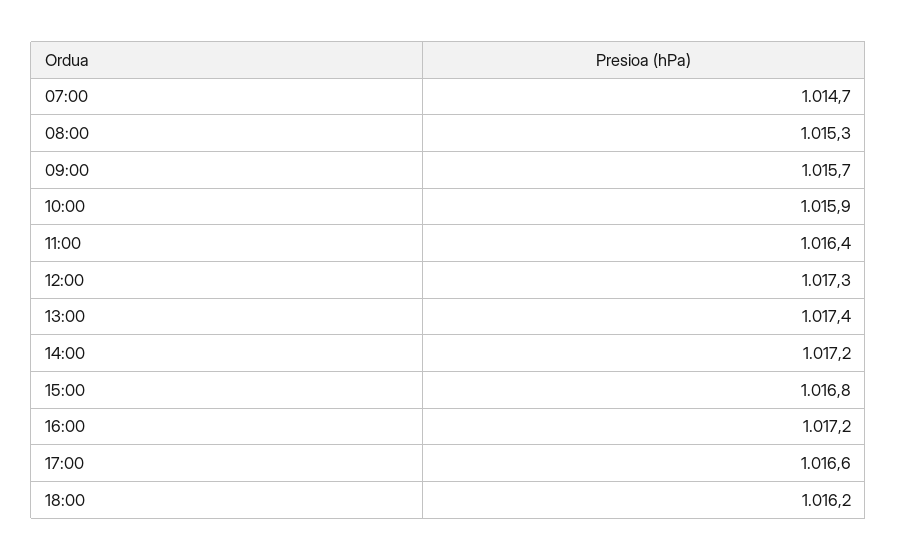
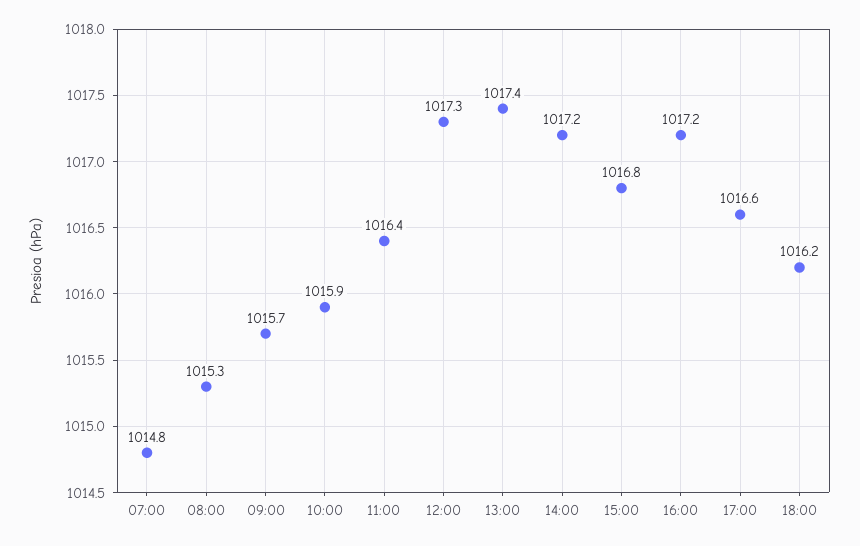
07:00: 1014.7 -> 1014.8

